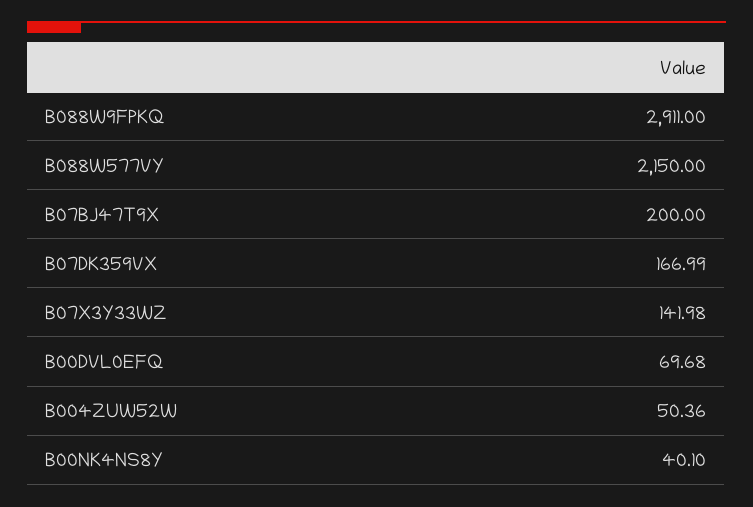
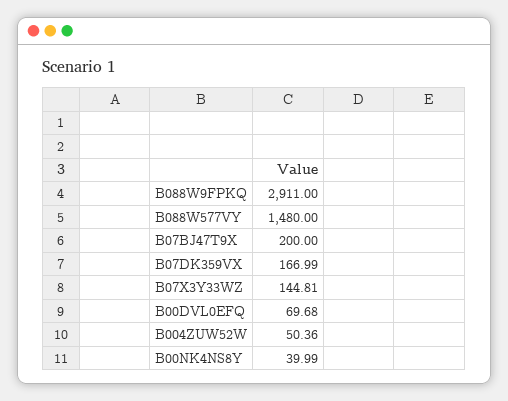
B088W577VY: 2150 -> 1480
B07X3Y33WZ: 141.98 -> 144.81
B00NK4NS8Y: 40.1 -> 39.99

